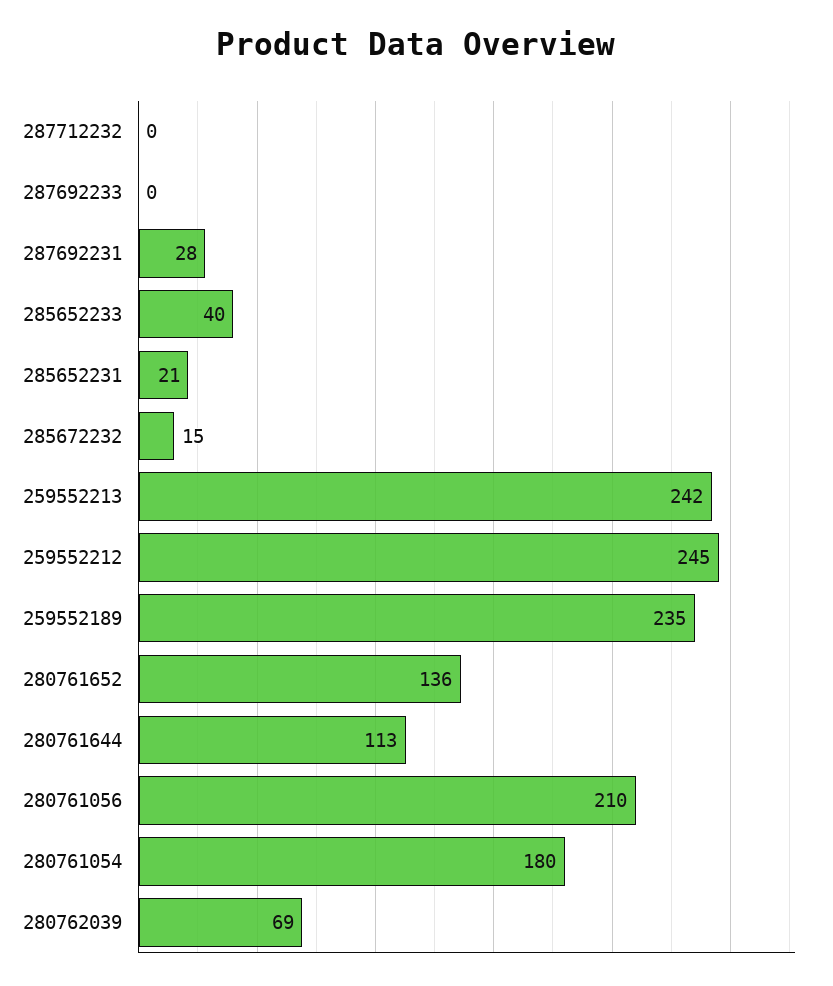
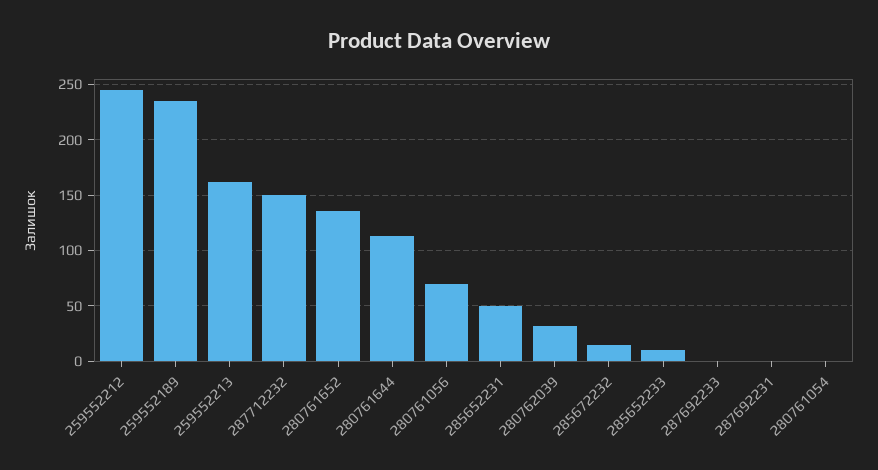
287712232: 0 -> 150
287692231: 28 -> 0
285652233: 40 -> 10
285652231: 21 -> 50
259552213: 242 -> 160
280761056: 210 -> 70
280761054: 180 -> 0
280762039: 69 -> 30

